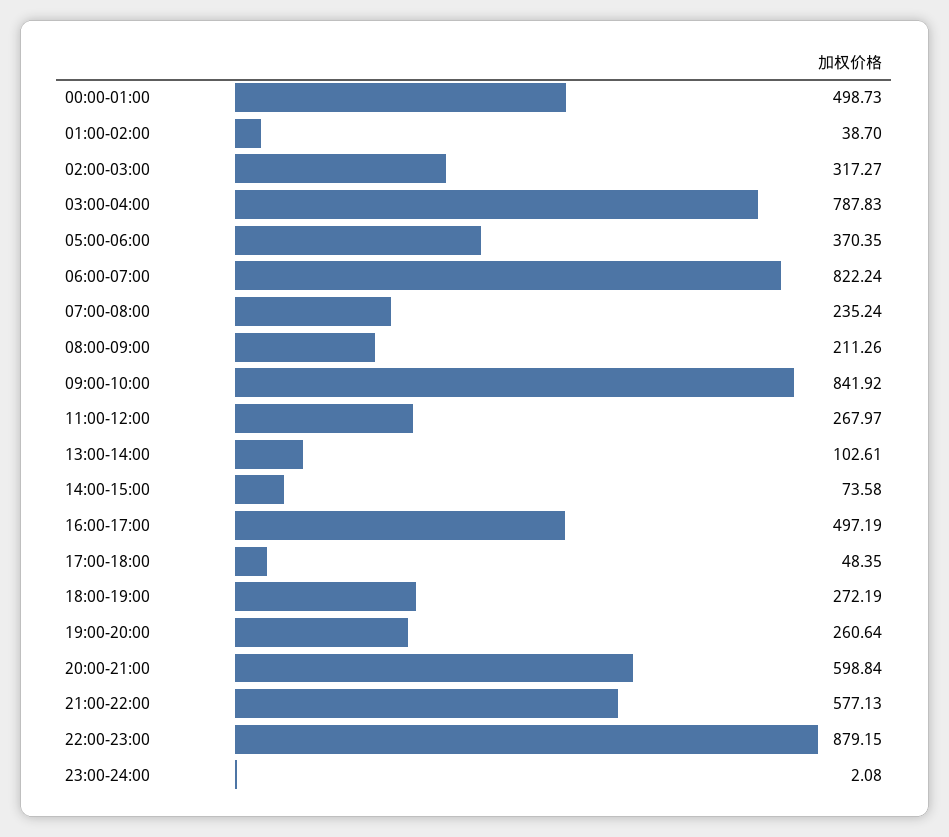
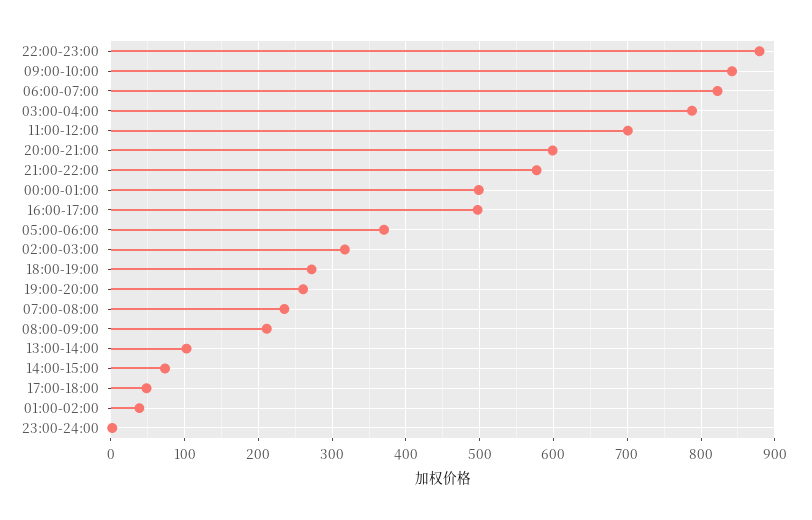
11:00-12:00: 267.97 -> 700

